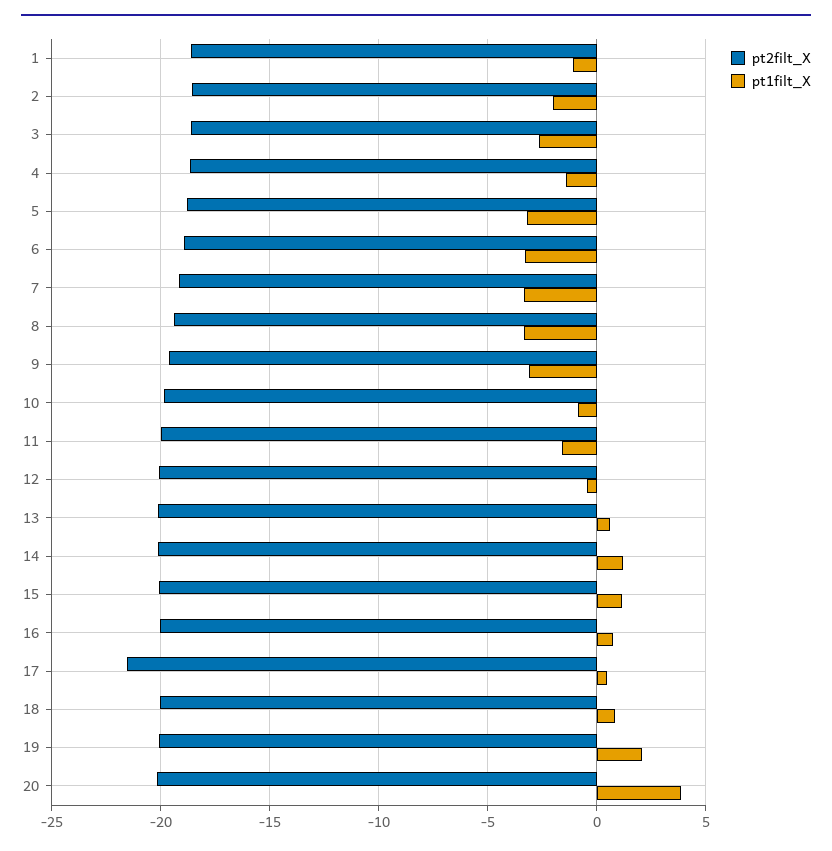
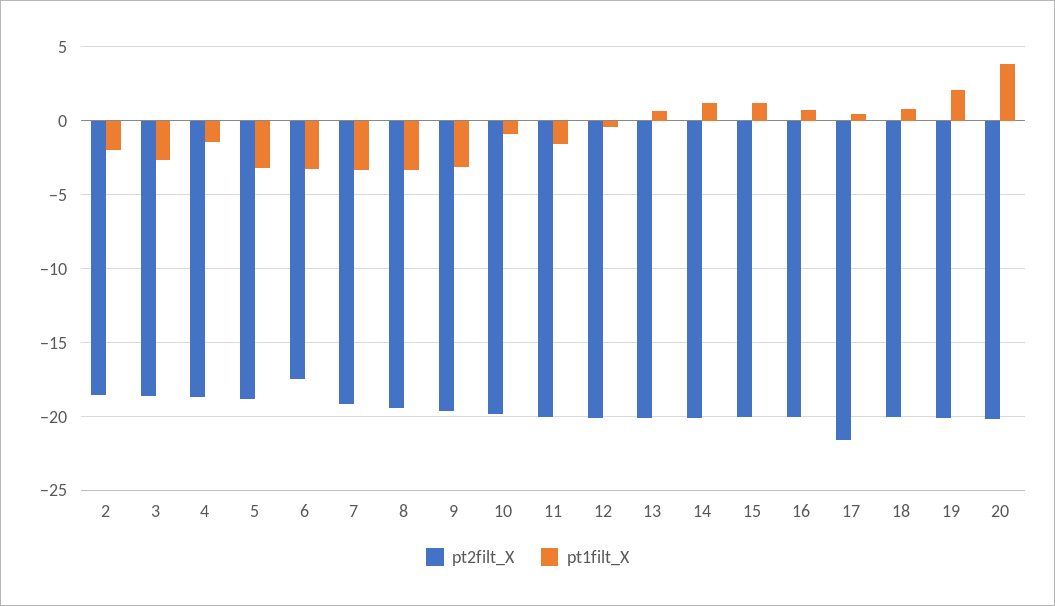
pt2filt_X, 1: -18.5 -> none
pt1filt_X, 1: -1 -> none
pt2filt_X, 6: -19 -> -17.5

